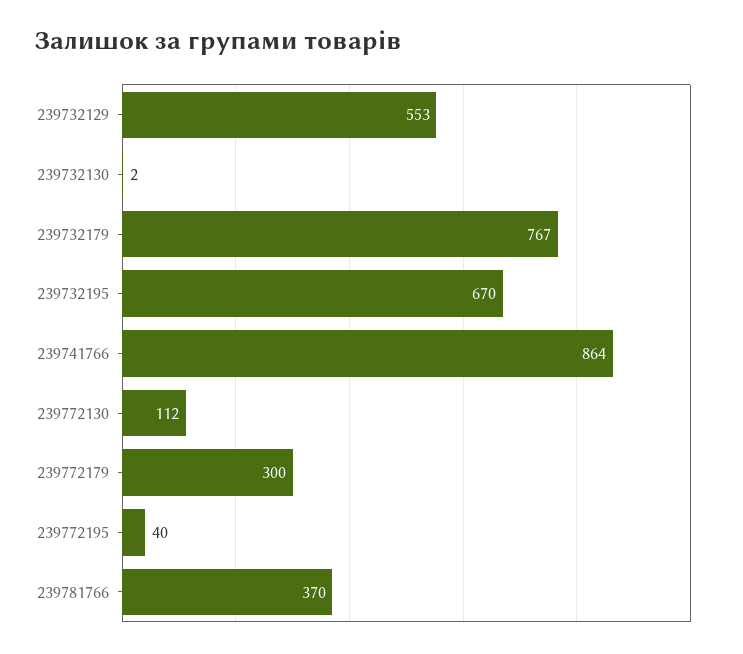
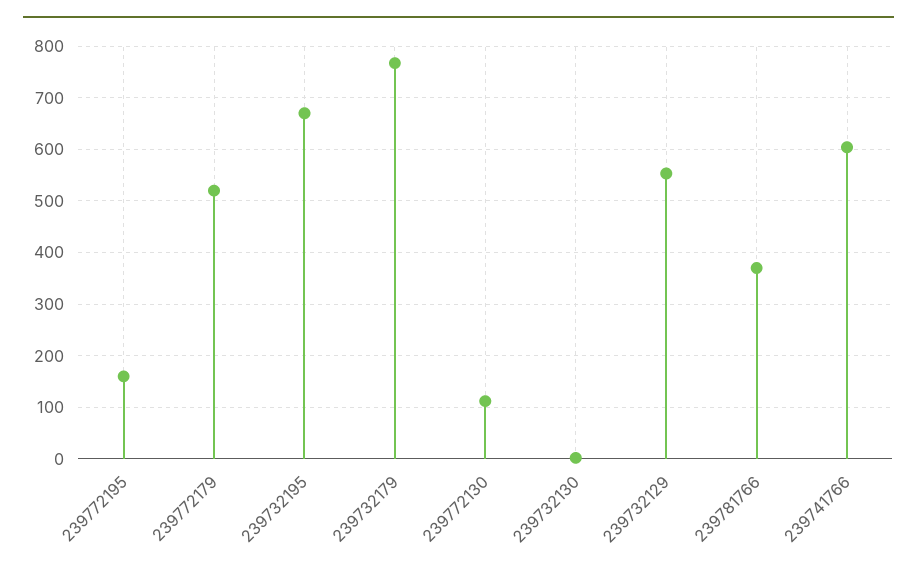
239741766: 864 -> 600
239772179: 300 -> 520
239772195: 40 -> 160

